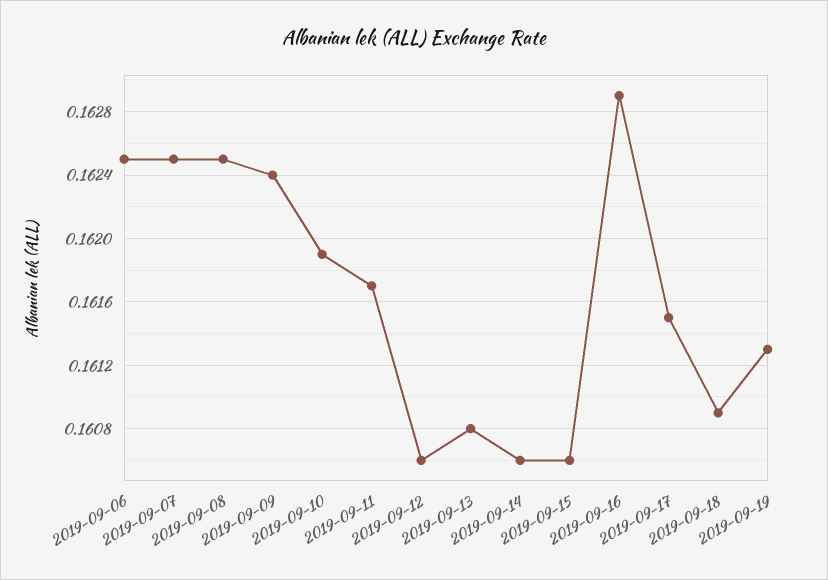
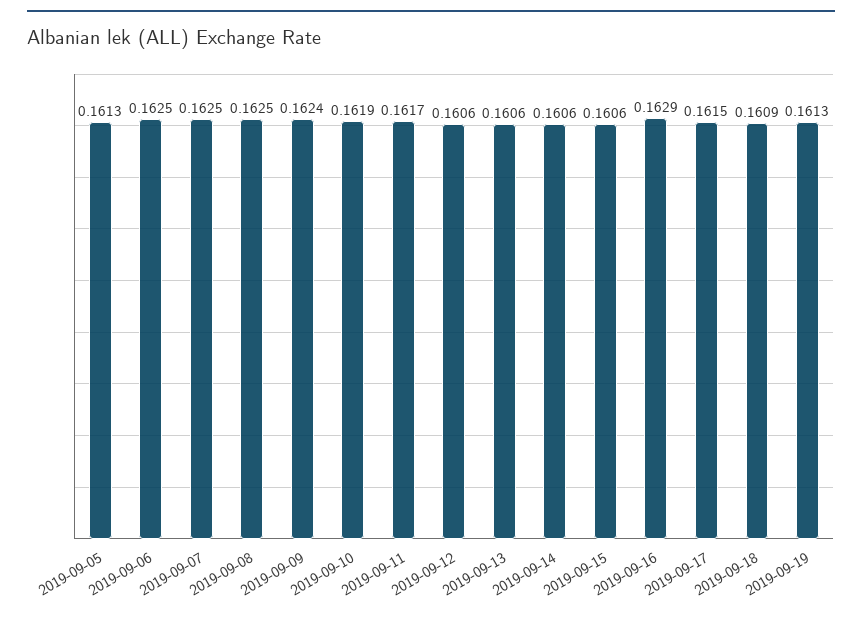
2019-09-13: 0.1608 -> 0.1606
2019-09-05: none -> 0.1613

